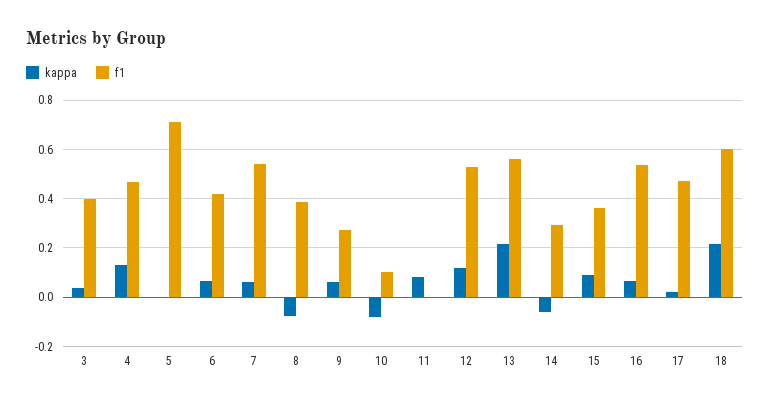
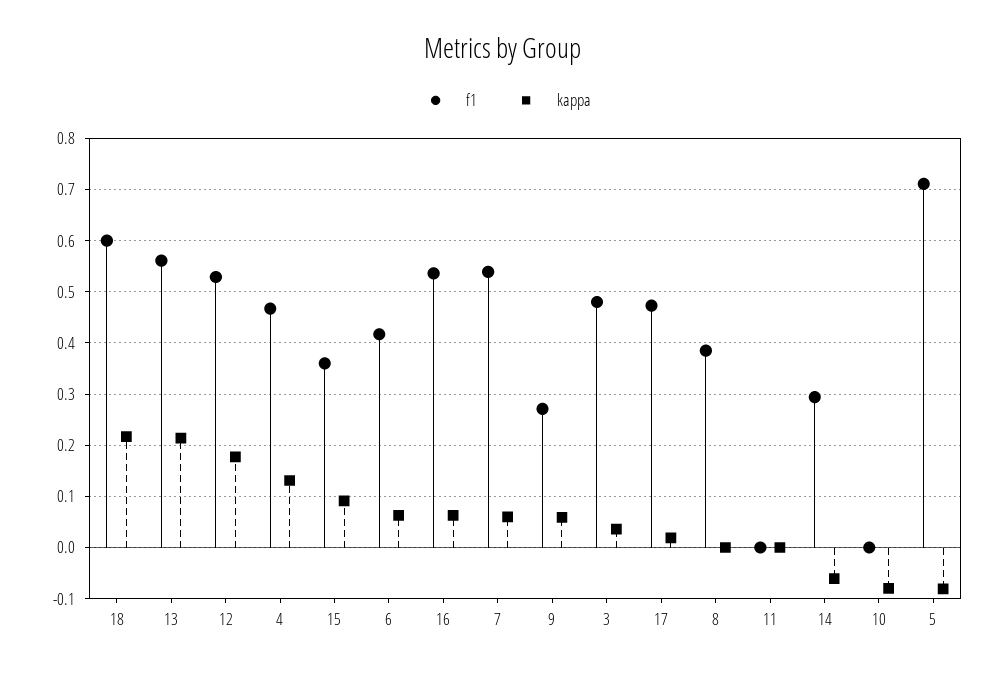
f1, 3: 0.4 -> 0.48
kappa, 5: 0 -> -0.08
kappa, 8: -0.075 -> 0
f1, 10: 0.1 -> 0
kappa, 11: 0.075 -> 0
kappa, 12: 0.125 -> 0.18

